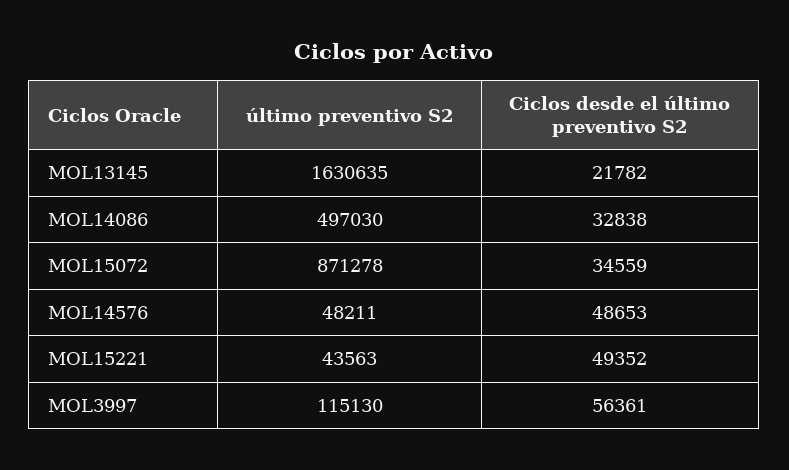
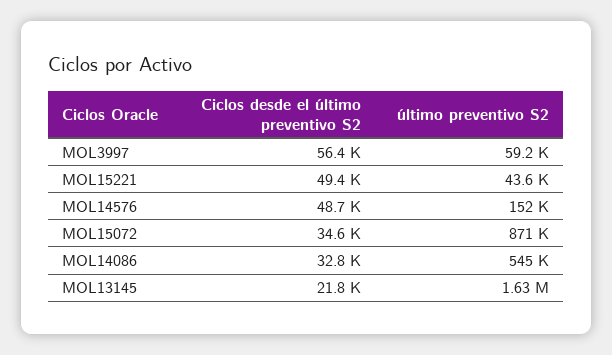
último preventivo S2, MOL14086: 497030 -> 545000
último preventivo S2, MOL14576: 48211 -> 152000
último preventivo S2, MOL3997: 115130 -> 59200

